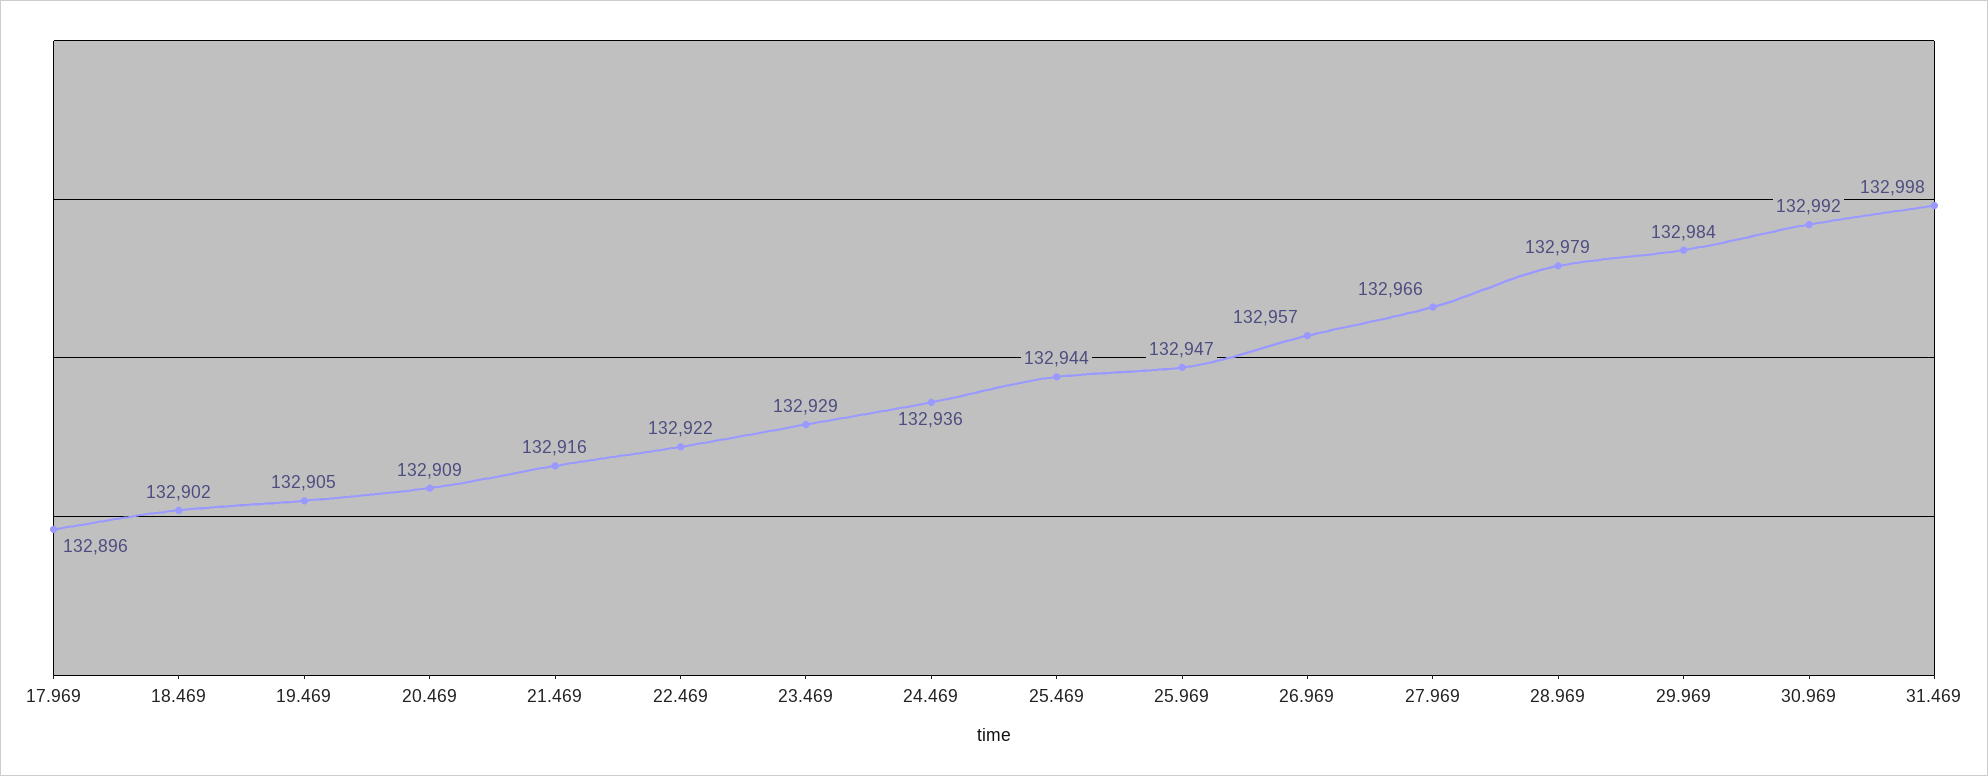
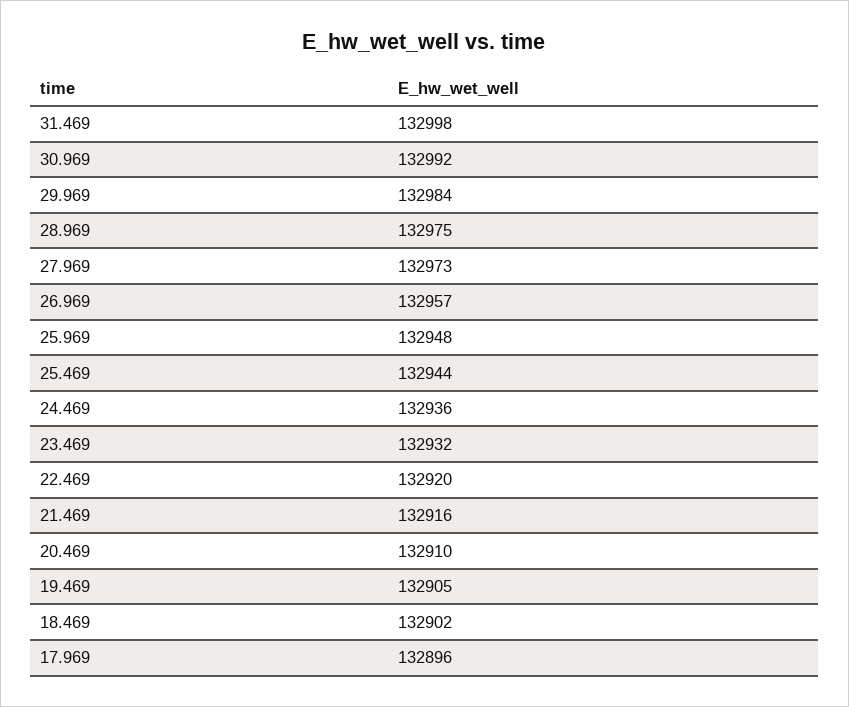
20.469: 132909 -> 132910
22.469: 132922 -> 132920
23.469: 132929 -> 132932
25.969: 132947 -> 132948
27.969: 132966 -> 132973
28.969: 132979 -> 132975

